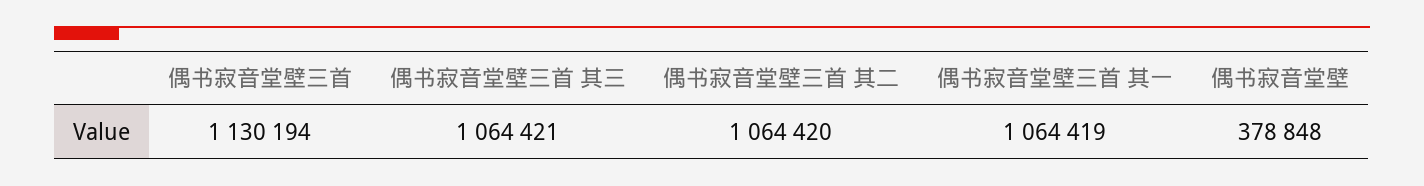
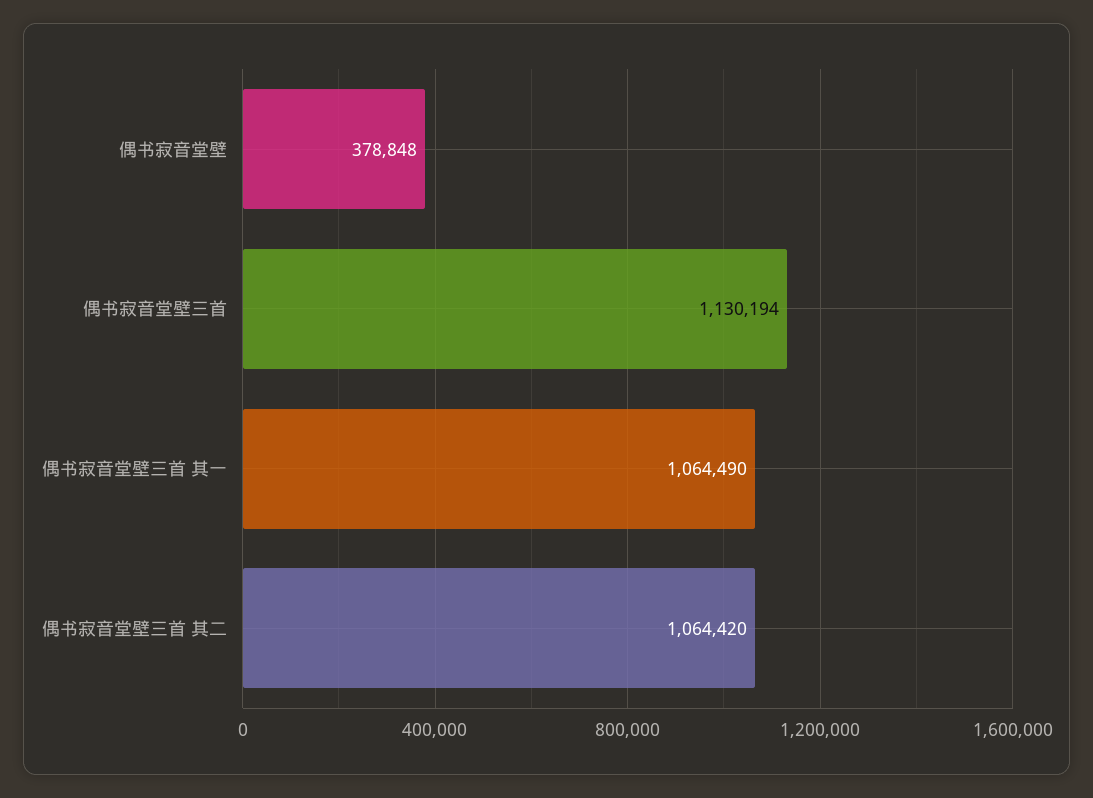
偶书寂音堂壁三首 其三: 1064421 -> none
偶书寂音堂壁三首 其一: 1064419 -> 1064490

